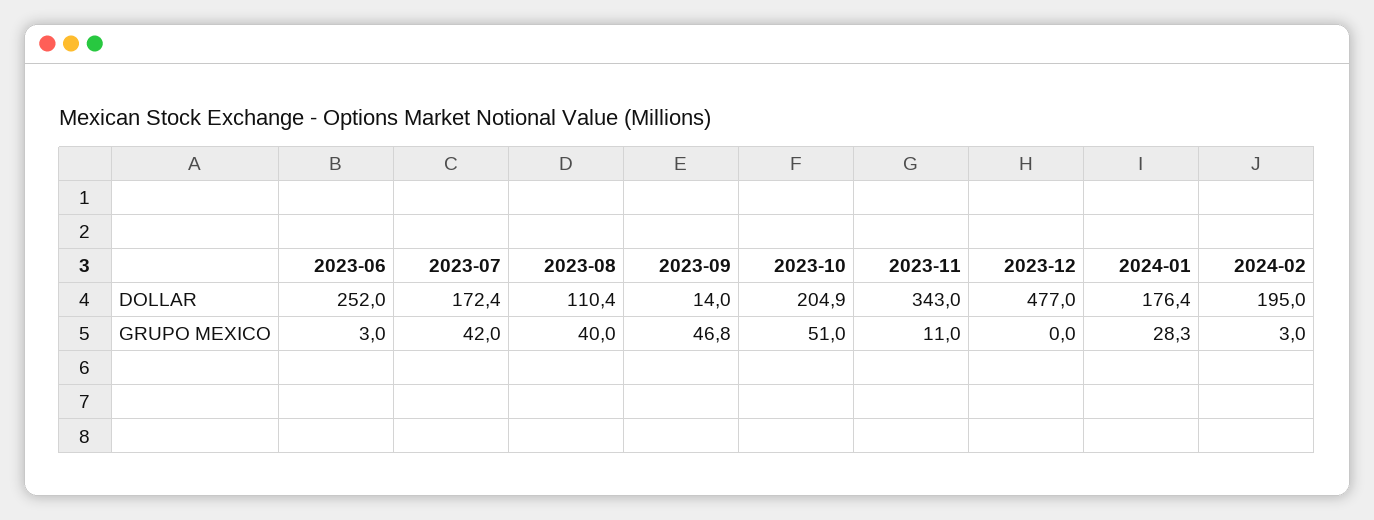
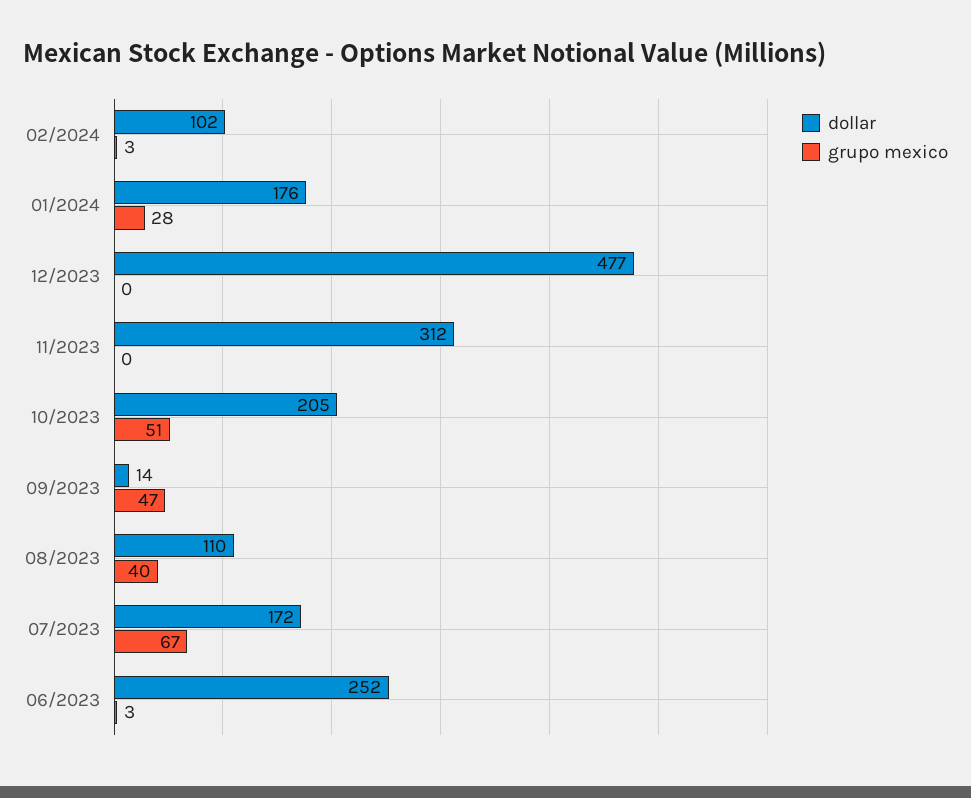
DOLLAR, 2023-11: 343 -> 312
DOLLAR, 2024-02: 195 -> 102
GRUPO MEXICO, 2023-07: 42 -> 67
GRUPO MEXICO, 2023-11: 11 -> 0

